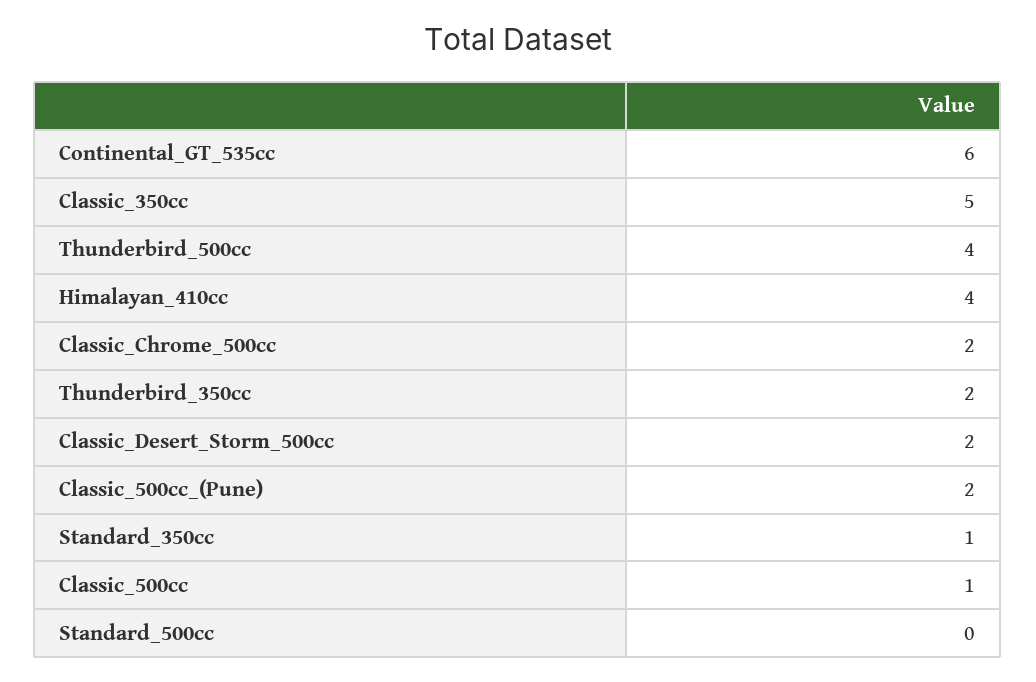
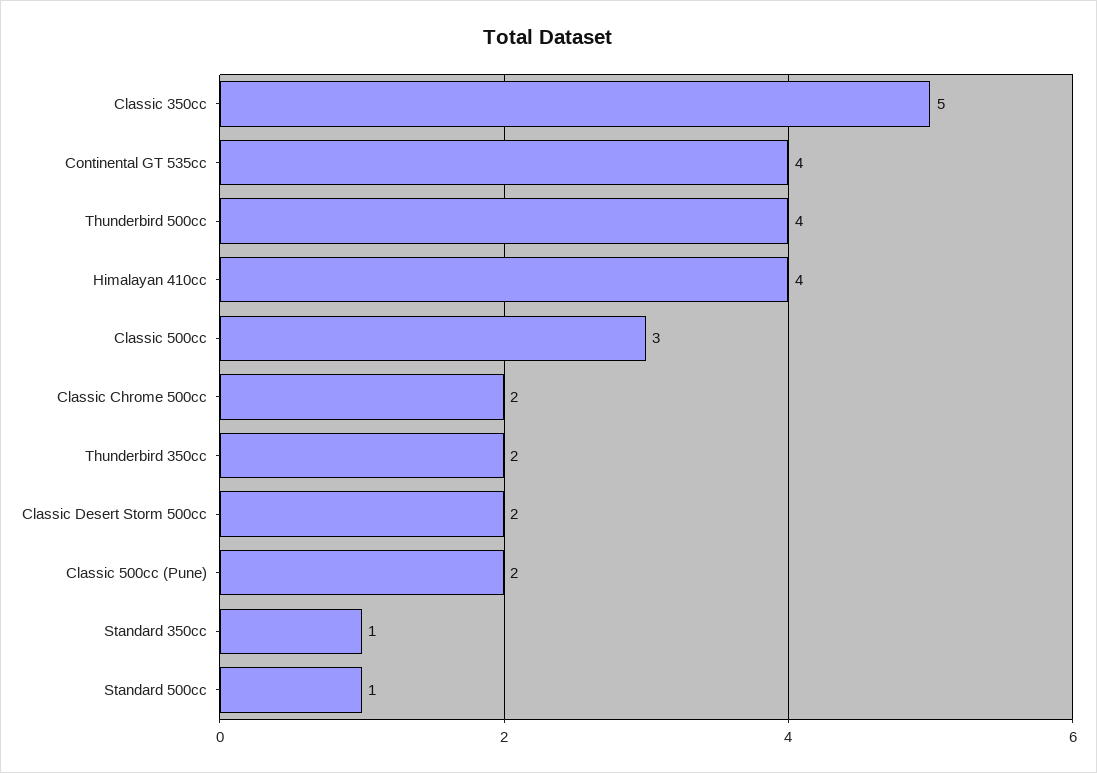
Continental_GT_535cc: 6 -> 4
Classic_500cc: 1 -> 3
Standard_500cc: 0 -> 1

